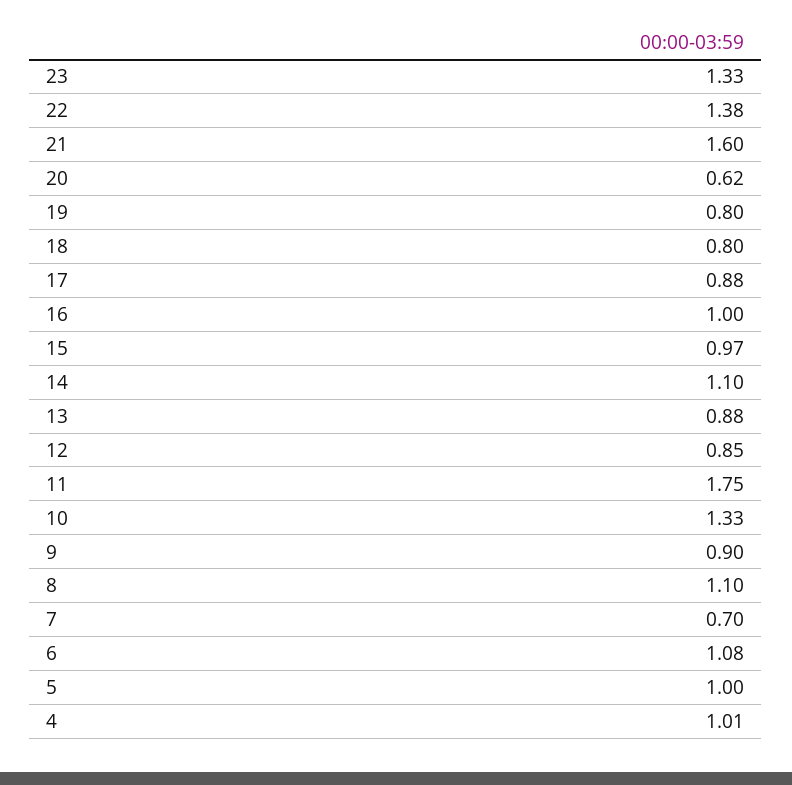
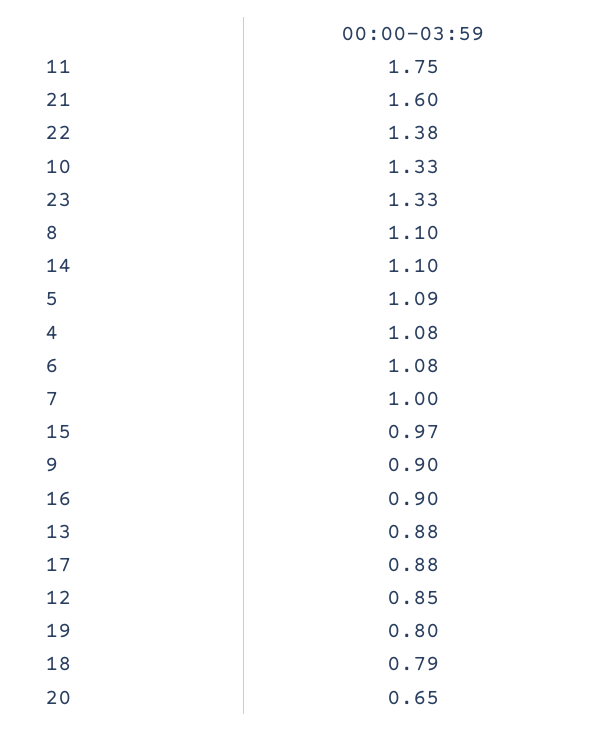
20: 0.62 -> 0.65
18: 0.8 -> 0.79
16: 1 -> 0.9
7: 0.7 -> 1
5: 1 -> 1.09
4: 1.01 -> 1.08

